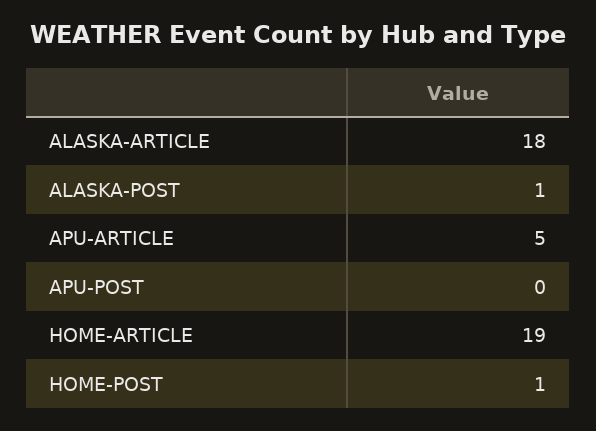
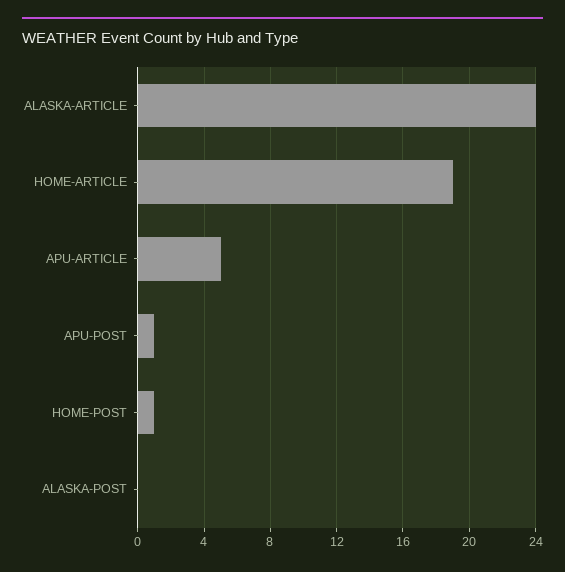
ALASKA-ARTICLE: 18 -> 24
ALASKA-POST: 1 -> 0
APU-POST: 0 -> 1

